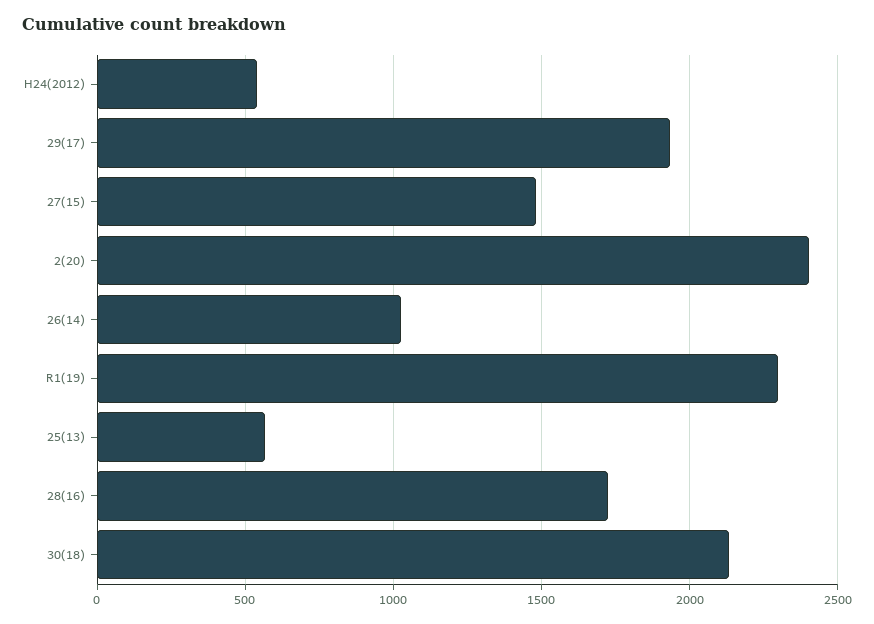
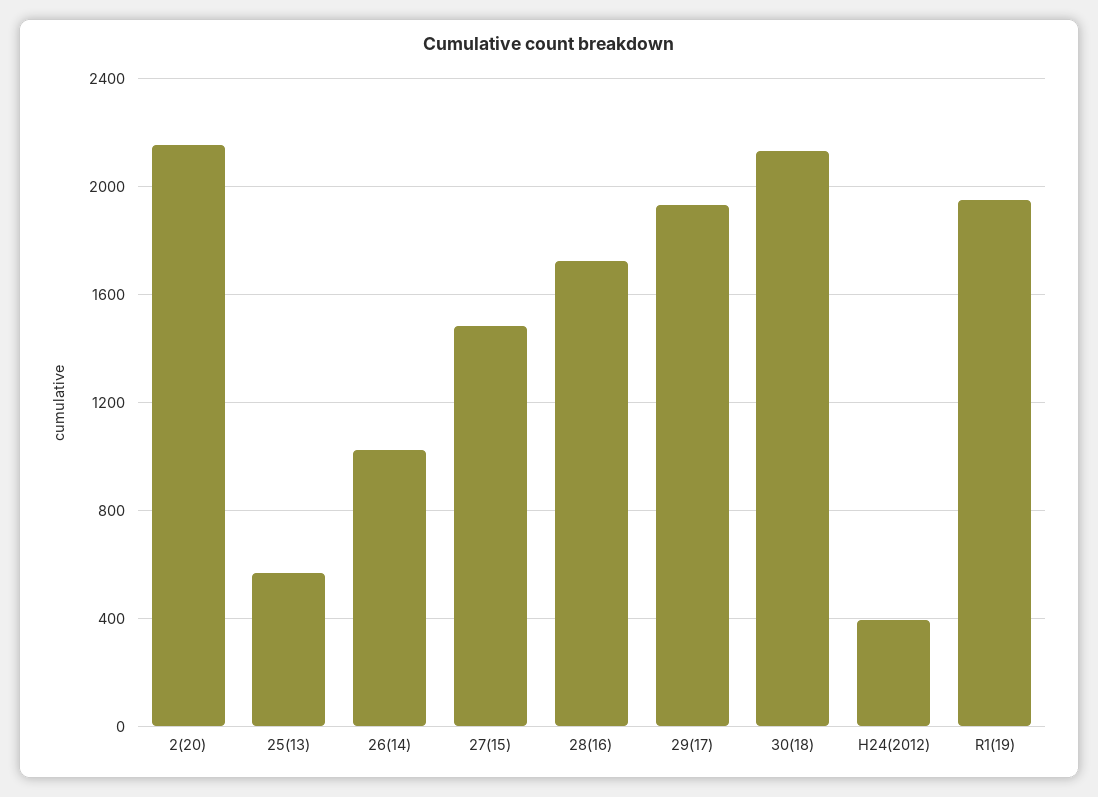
H24(2012): 550 -> 400
2(20): 2400 -> 2150
R1(19): 2300 -> 1950

